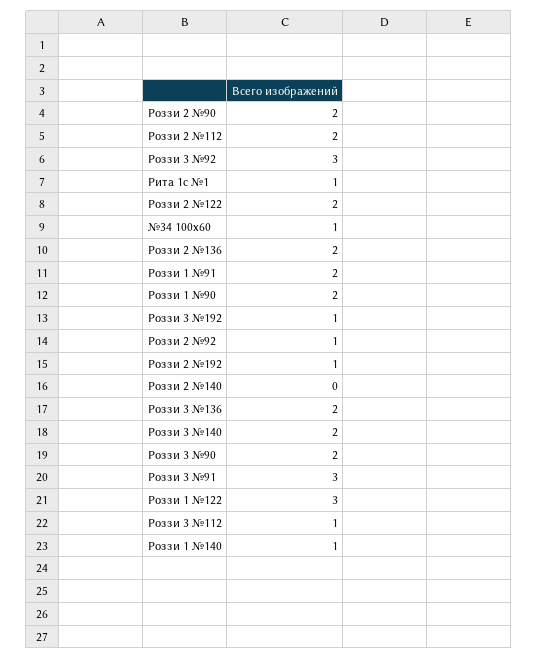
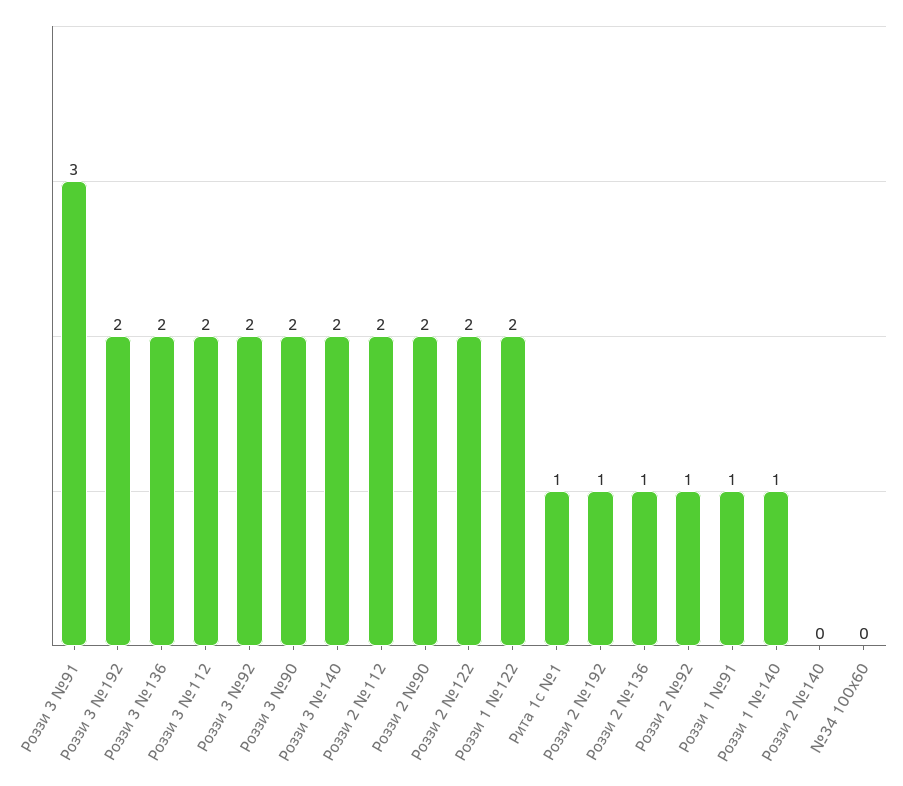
Роззи 3 №92: 3 -> 2
№34 100x60: 1 -> 0
Роззи 2 №136: 2 -> 1
Роззи 1 №91: 2 -> 1
Роззи 1 №90: 2 -> none
Роззи 3 №192: 1 -> 2
Роззи 1 №122: 3 -> 2
Роззи 3 №112: 1 -> 2

